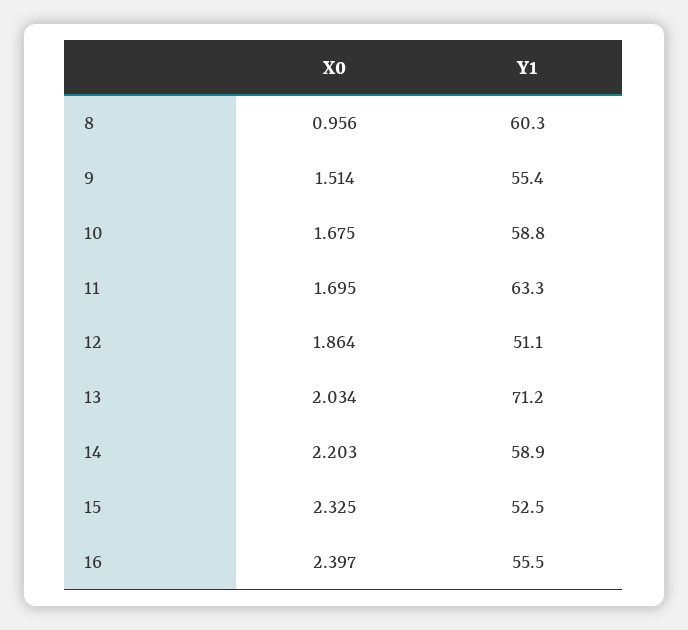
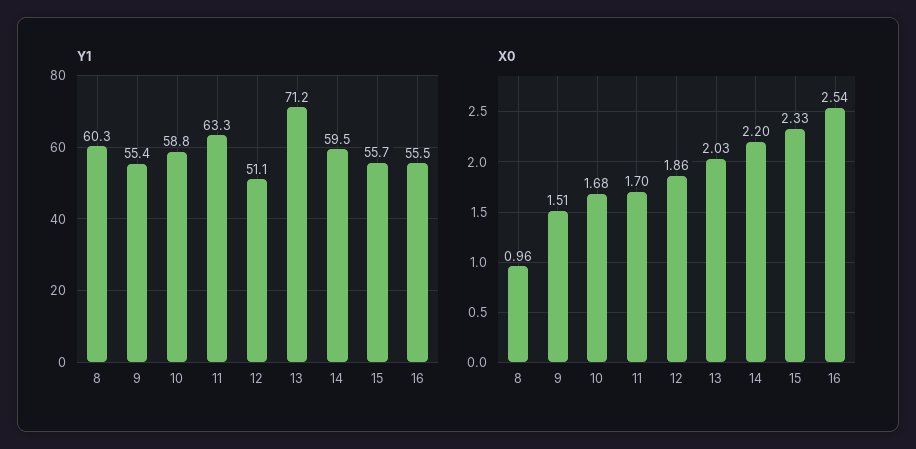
Y1, 14: 58.9 -> 59.5
Y1, 15: 52.5 -> 55.7
X0, 16: 2.397 -> 2.54

